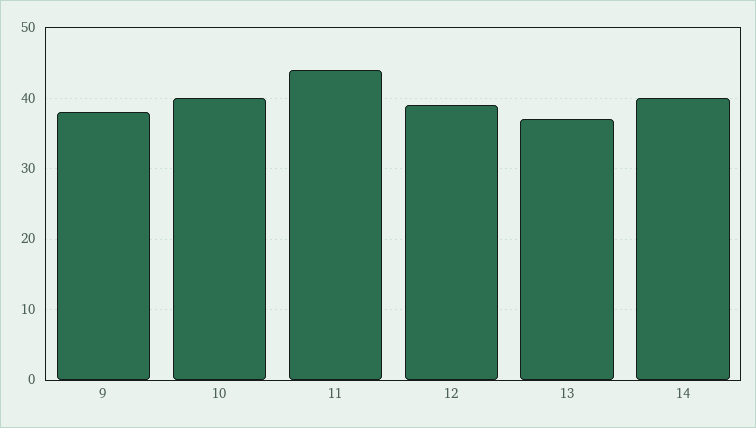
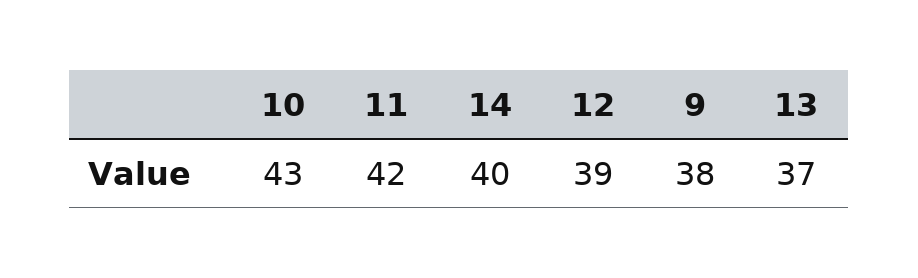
10: 40 -> 43
11: 44 -> 42

